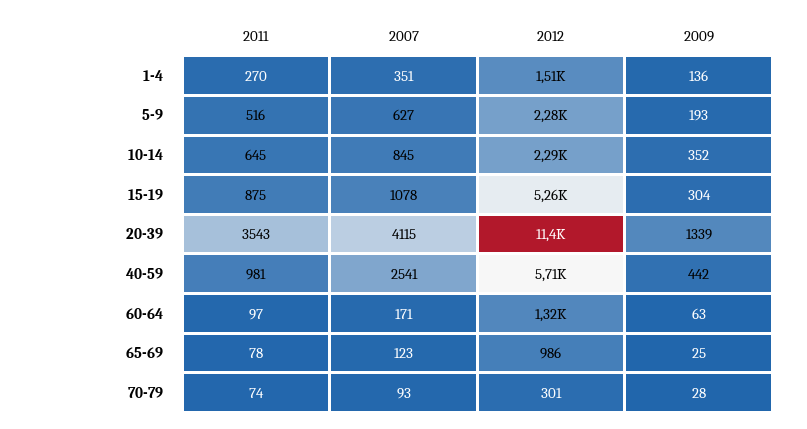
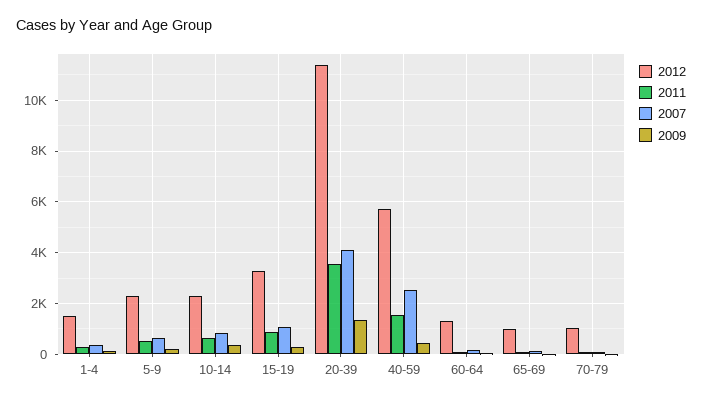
2012, 15-19: 5260 -> 3250
2011, 40-59: 981 -> 1500
2012, 70-79: 301 -> 1000

